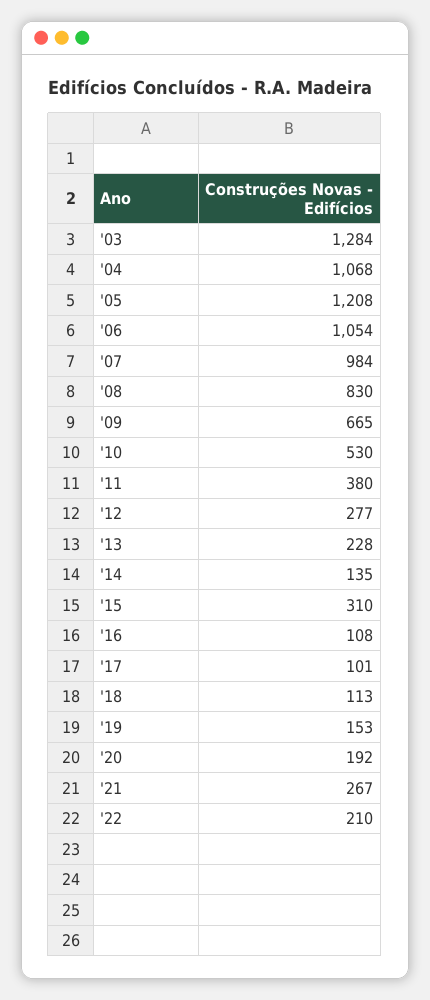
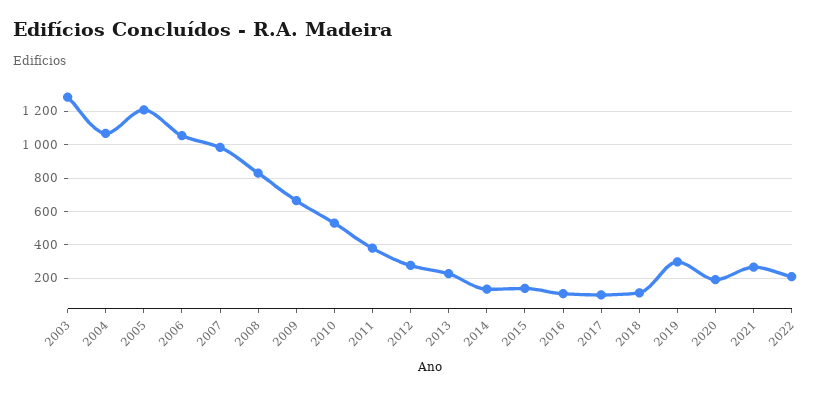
'15: 310 -> 150
'19: 153 -> 300

